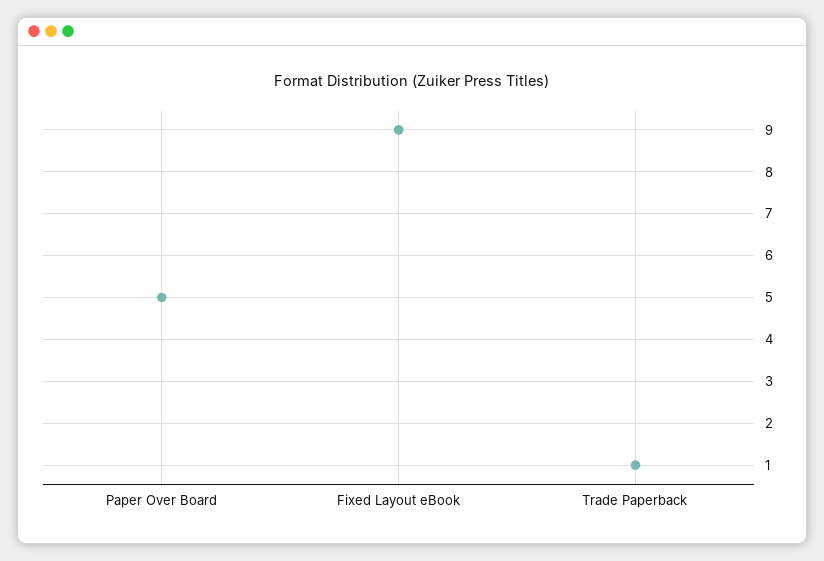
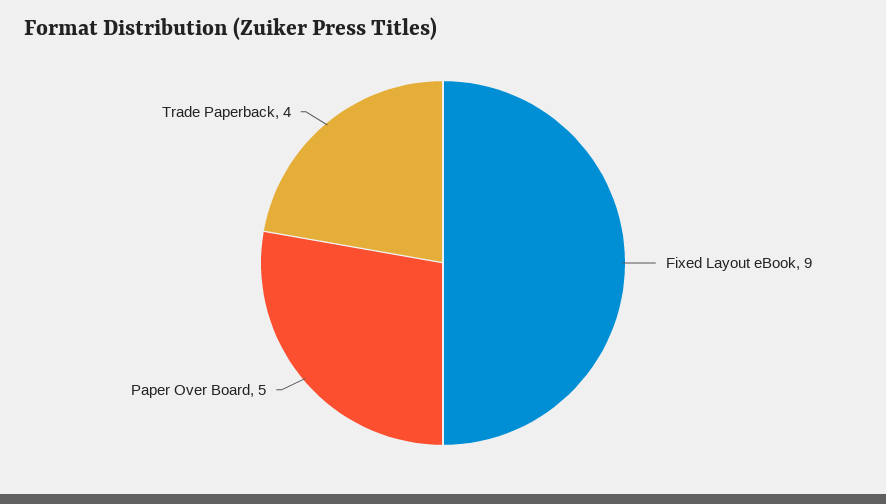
Trade Paperback: 1 -> 4

